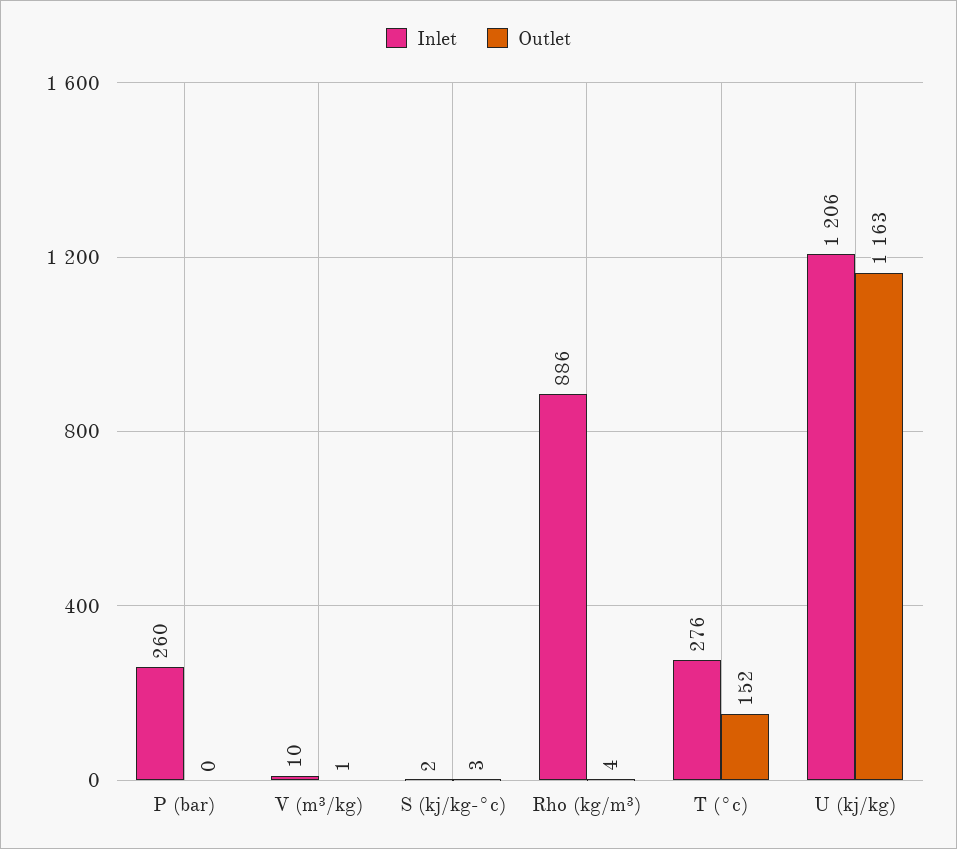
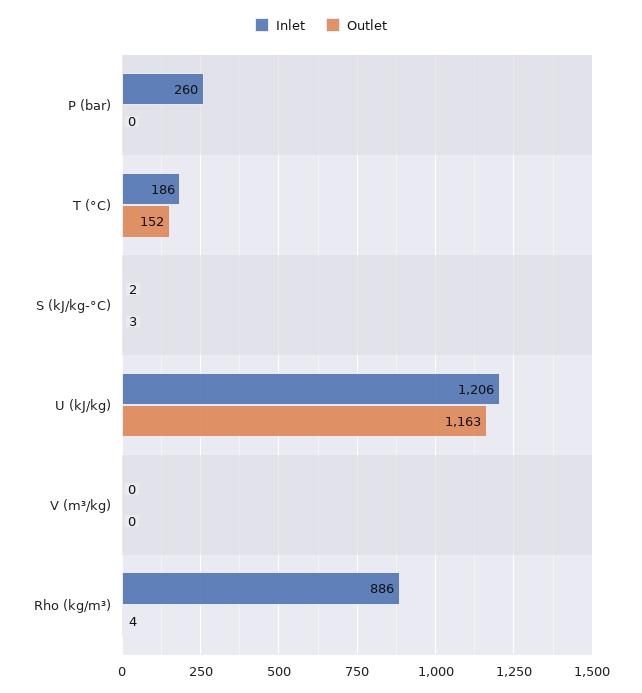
Inlet, V (m³/kg): 10 -> 0
Outlet, V (m³/kg): 1 -> 0
Inlet, T (°c): 276 -> 186

